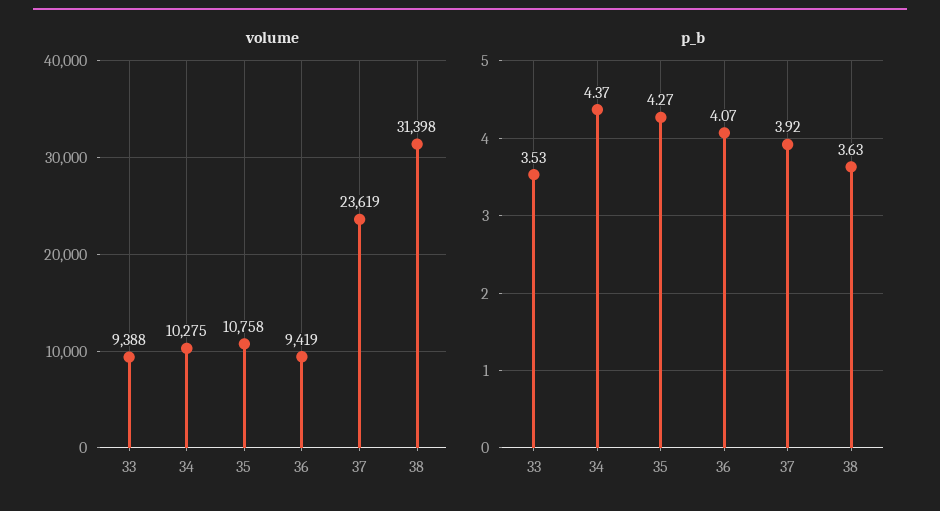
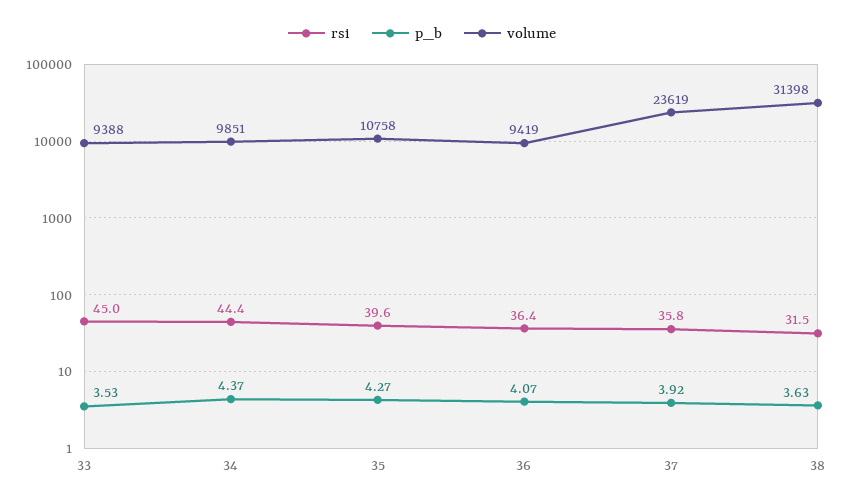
volume, 34: 10275 -> 9851
rsi, 33: none -> 45
rsi, 34: none -> 44.4
rsi, 35: none -> 39.6
rsi, 36: none -> 36.4
rsi, 37: none -> 35.8
rsi, 38: none -> 31.5

